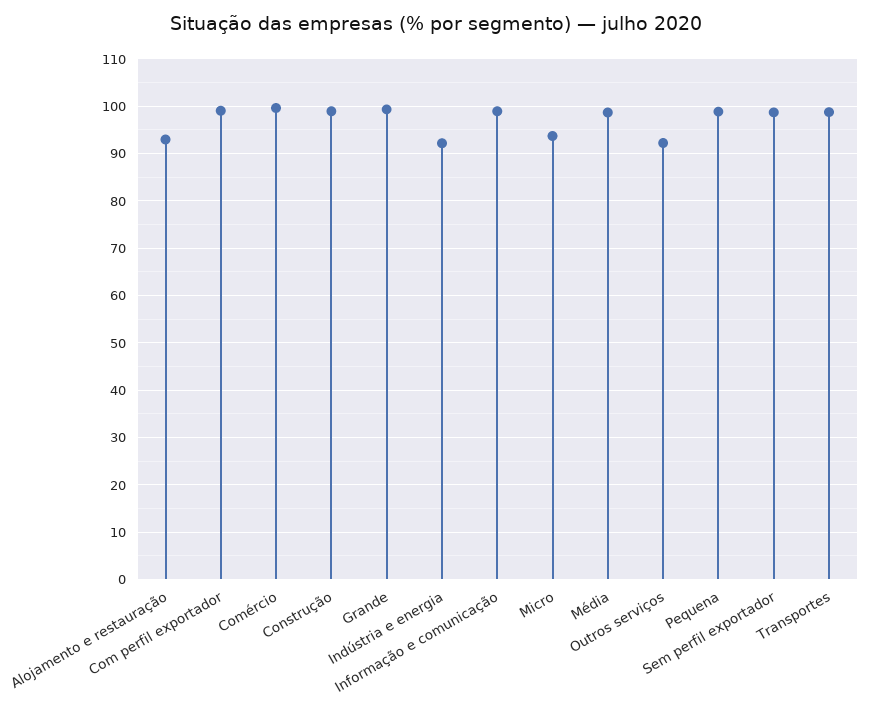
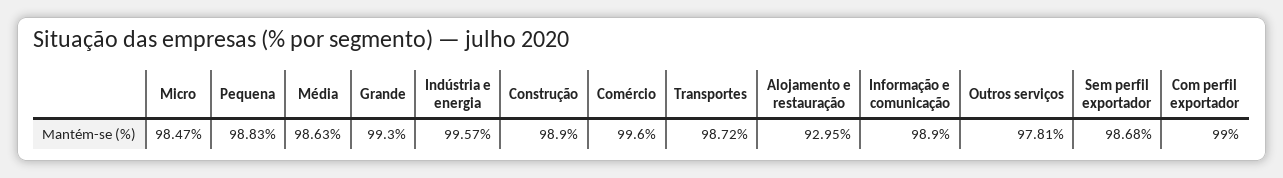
Indústria e energia: 92 -> 99.57
Micro: 94 -> 98.47
Outros serviços: 92 -> 97.81

